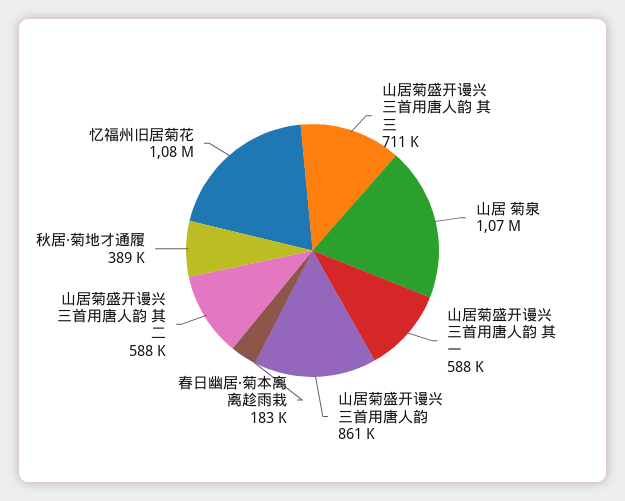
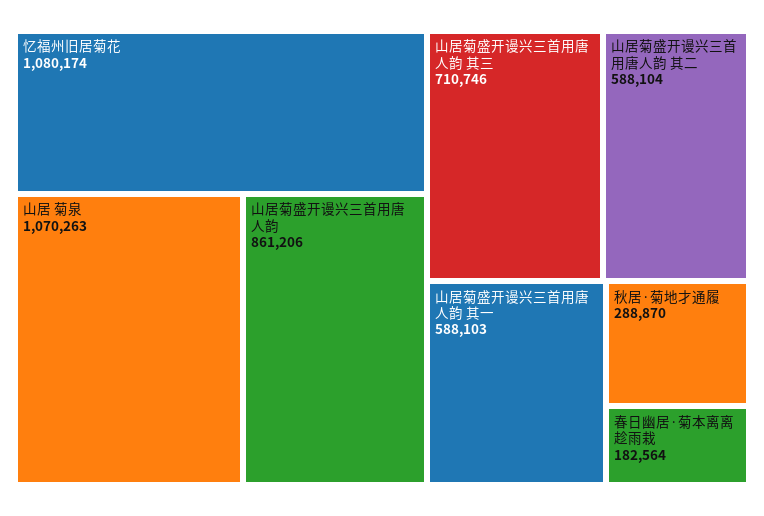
秋居·菊地才通履: 389000 -> 288870

